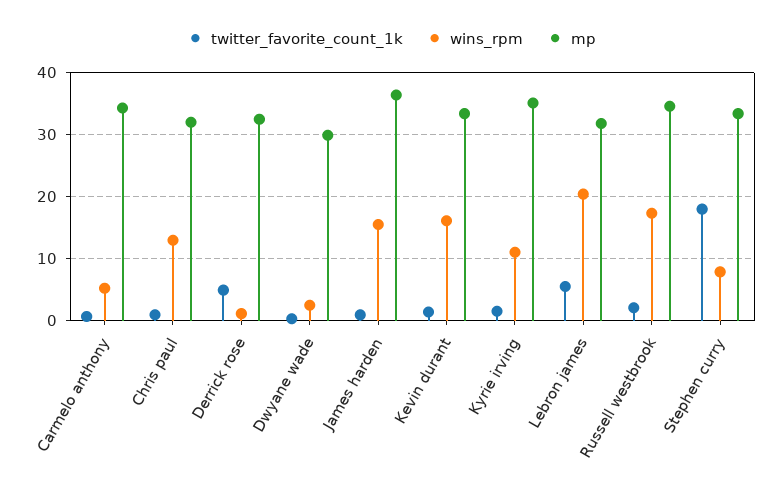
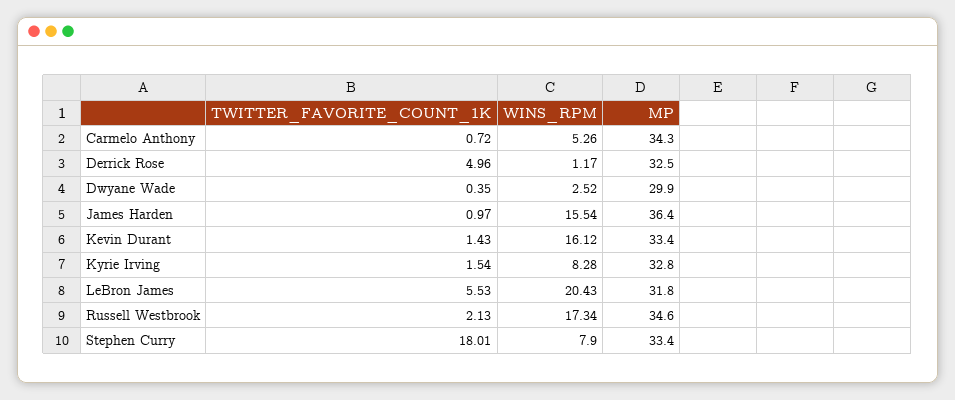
twitter_favorite_count_1k, Chris paul: 1 -> none
wins_rpm, Chris paul: 13 -> none
mp, Chris paul: 32 -> none
wins_rpm, Kyrie irving: 11 -> 8.28
mp, Kyrie irving: 35 -> 32.8

